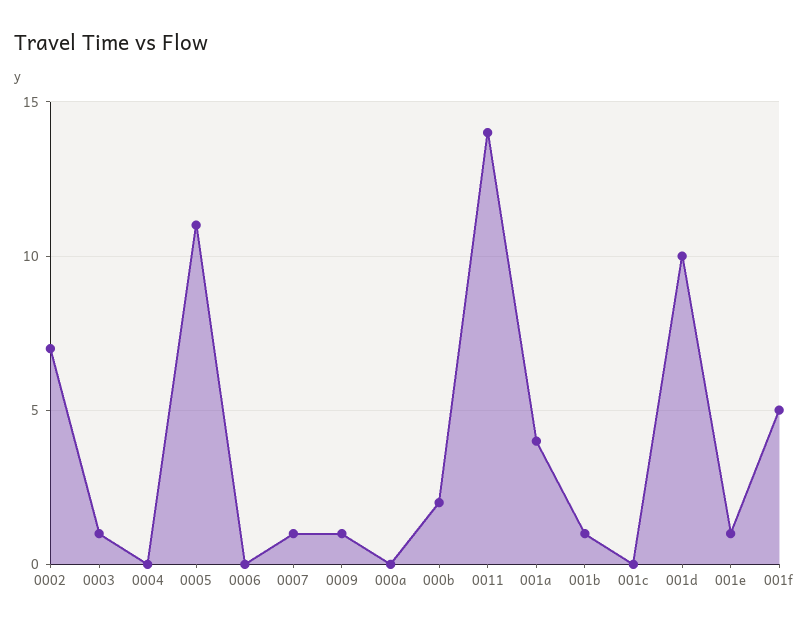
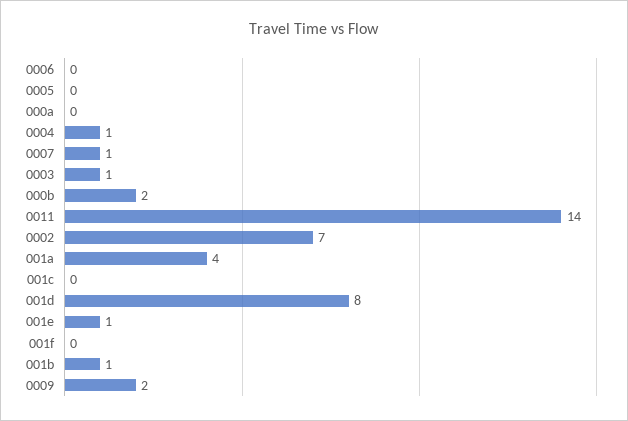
0004: 0 -> 1
0005: 11 -> 0
0009: 1 -> 2
001d: 10 -> 8
001f: 5 -> 0

